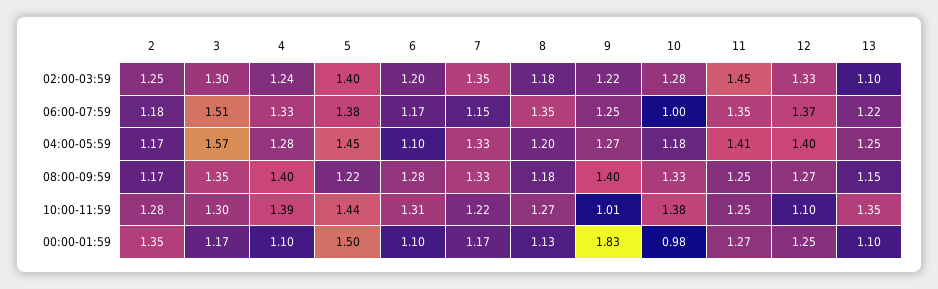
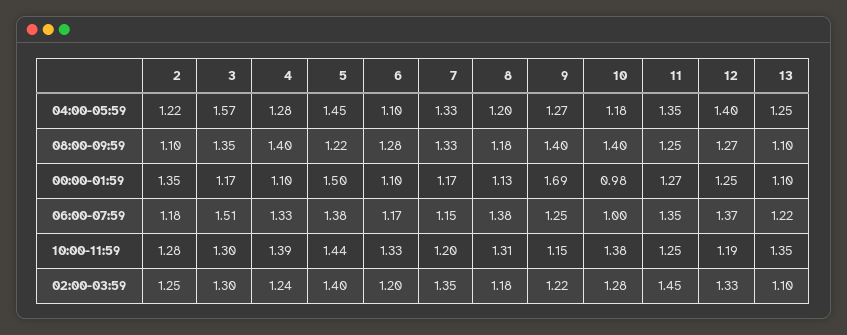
8, 06:00-07:59: 1.35 -> 1.38
2, 04:00-05:59: 1.17 -> 1.22
11, 04:00-05:59: 1.41 -> 1.35
2, 08:00-09:59: 1.17 -> 1.1
10, 08:00-09:59: 1.33 -> 1.4
13, 08:00-09:59: 1.15 -> 1.1
6, 10:00-11:59: 1.31 -> 1.33
7, 10:00-11:59: 1.22 -> 1.2
8, 10:00-11:59: 1.27 -> 1.31
9, 10:00-11:59: 1.01 -> 1.15
12, 10:00-11:59: 1.1 -> 1.19
9, 00:00-01:59: 1.83 -> 1.69

